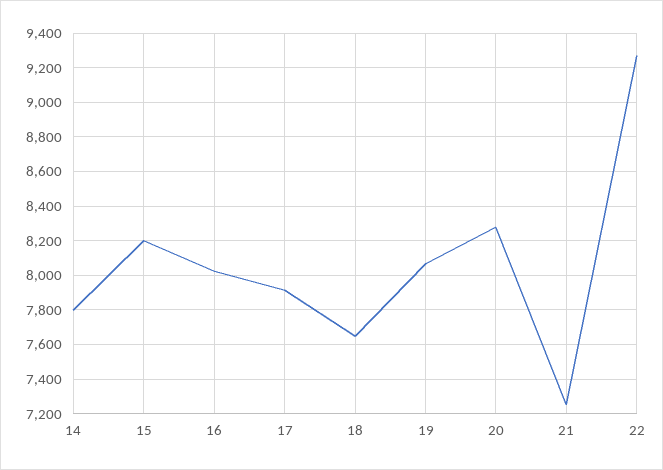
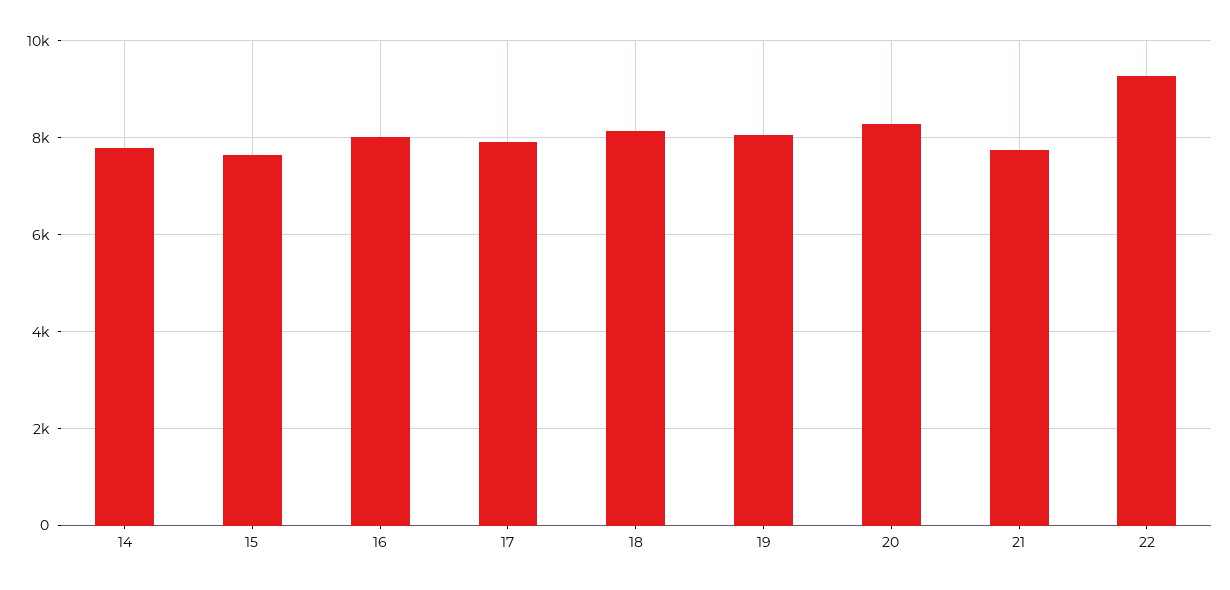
15: 8200 -> 7600
18: 7650 -> 8200
21: 7250 -> 7800

